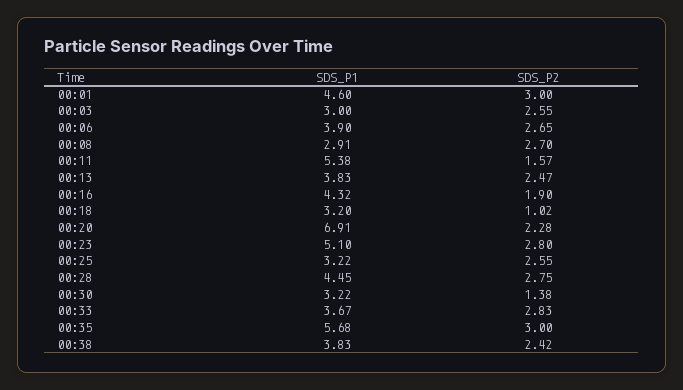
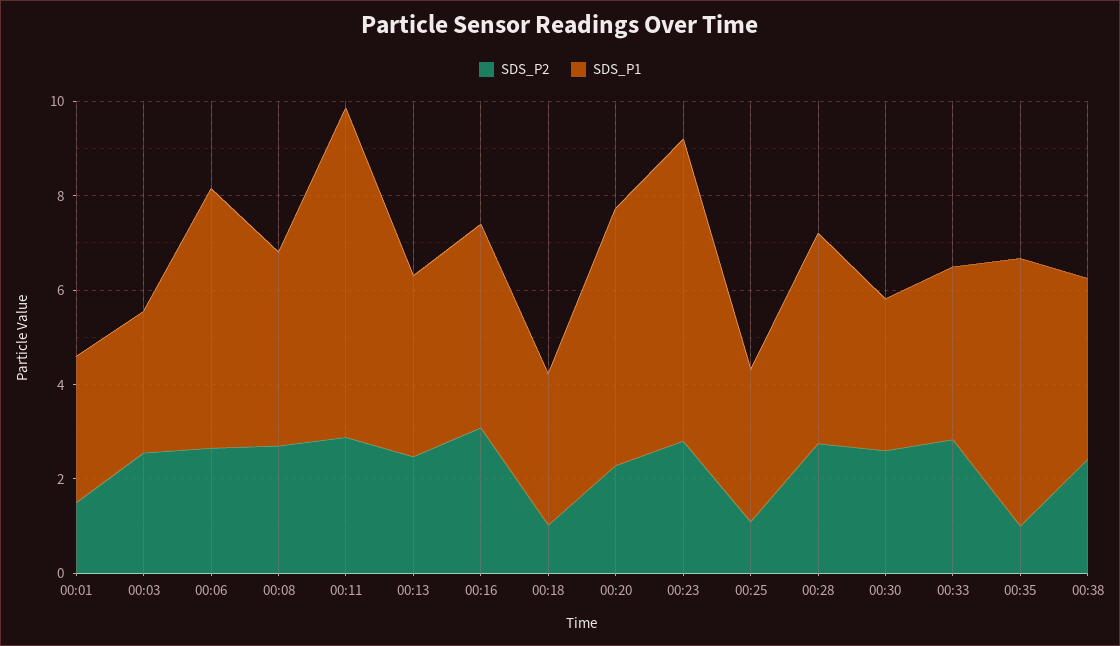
SDS_P1, 00:01: 4.6 -> 3
SDS_P2, 00:01: 3 -> 1.5
SDS_P1, 00:06: 3.9 -> 5.5
SDS_P1, 00:08: 2.91 -> 4
SDS_P1, 00:11: 5.38 -> 7
SDS_P2, 00:11: 1.57 -> 3
SDS_P2, 00:16: 1.9 -> 3
SDS_P1, 00:20: 6.91 -> 5.5
SDS_P1, 00:23: 5.1 -> 6.5
SDS_P2, 00:25: 2.55 -> 1
SDS_P2, 00:30: 1.38 -> 2.5
SDS_P2, 00:35: 3 -> 1

